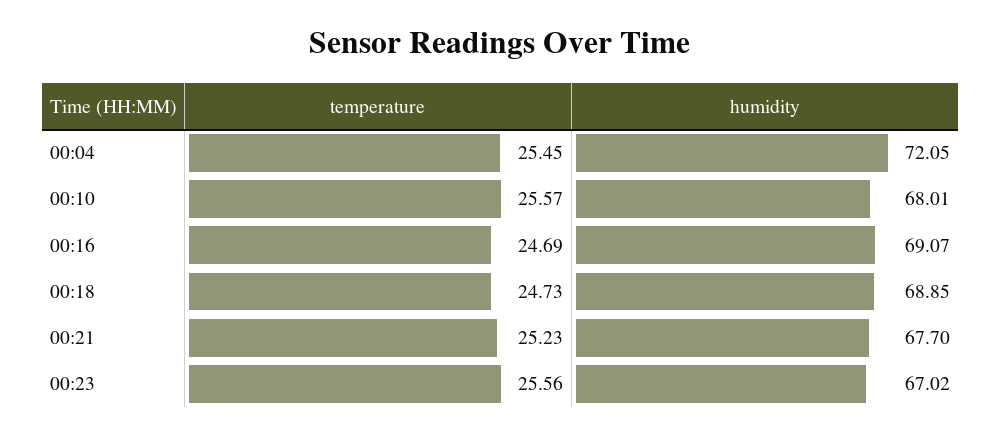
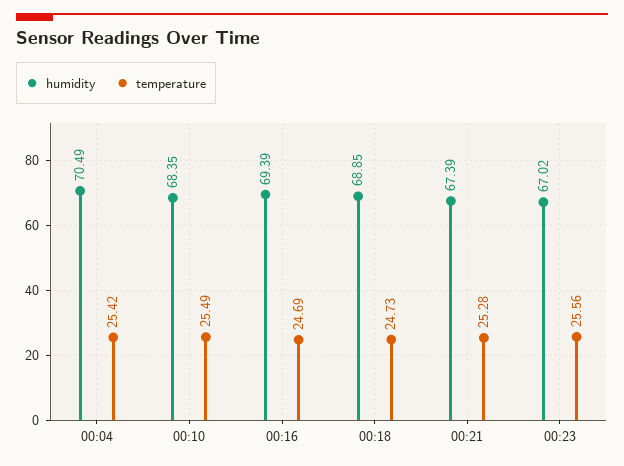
temperature, 00:04: 25.45 -> 25.42
humidity, 00:04: 72.05 -> 70.49
temperature, 00:10: 25.57 -> 25.49
humidity, 00:10: 68.01 -> 68.35
humidity, 00:16: 69.07 -> 69.39
temperature, 00:21: 25.23 -> 25.28
humidity, 00:21: 67.7 -> 67.39

